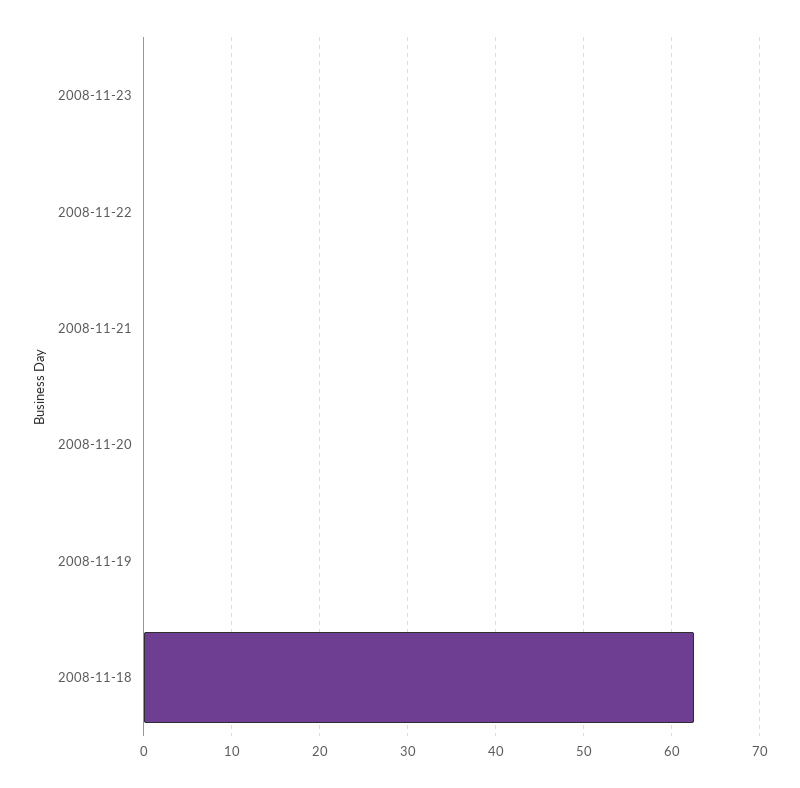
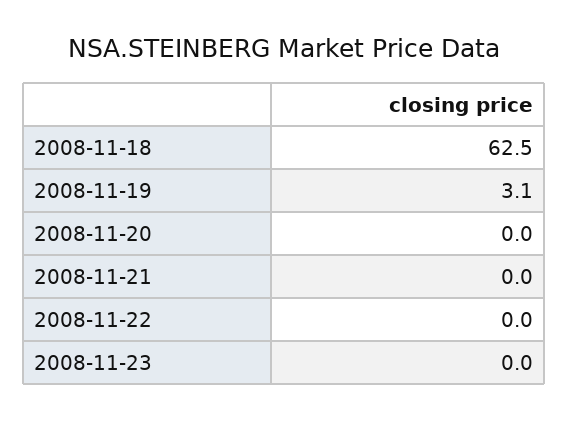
2008-11-19: 0 -> 3.1

